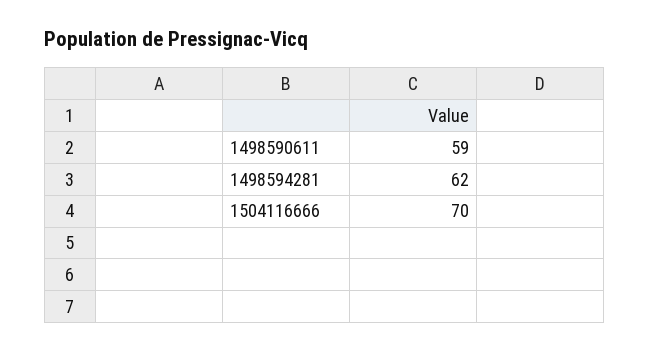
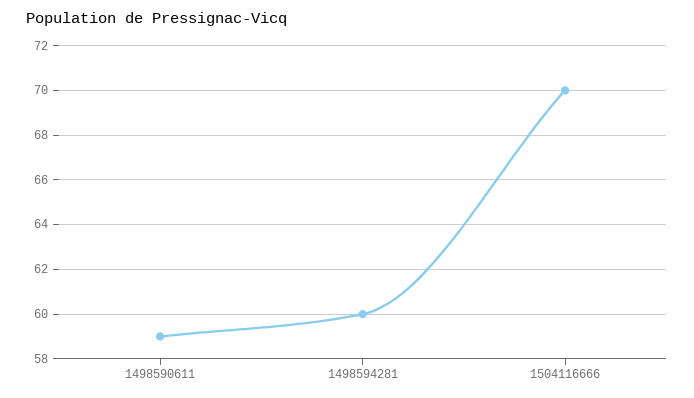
1498594281: 62 -> 60

